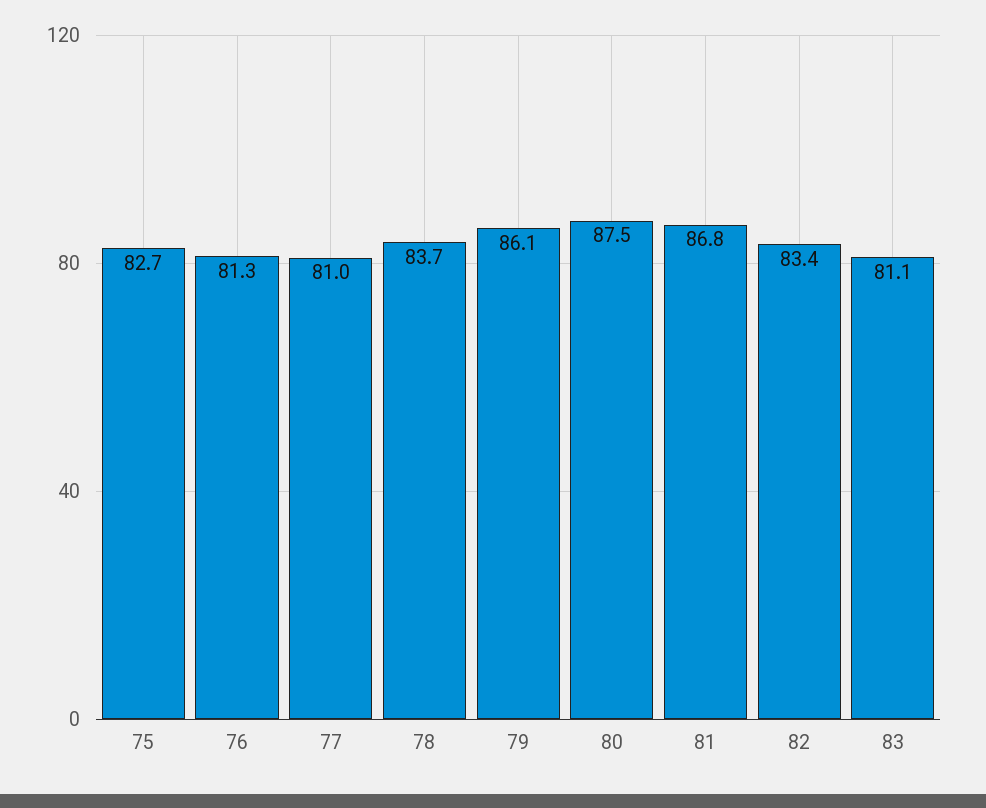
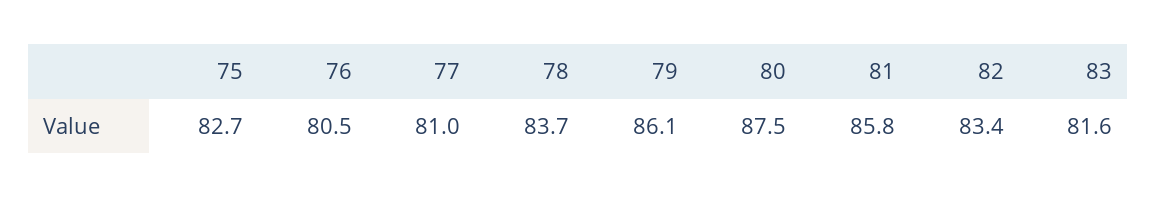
76: 81.3 -> 80.5
81: 86.8 -> 85.8
83: 81.1 -> 81.6

